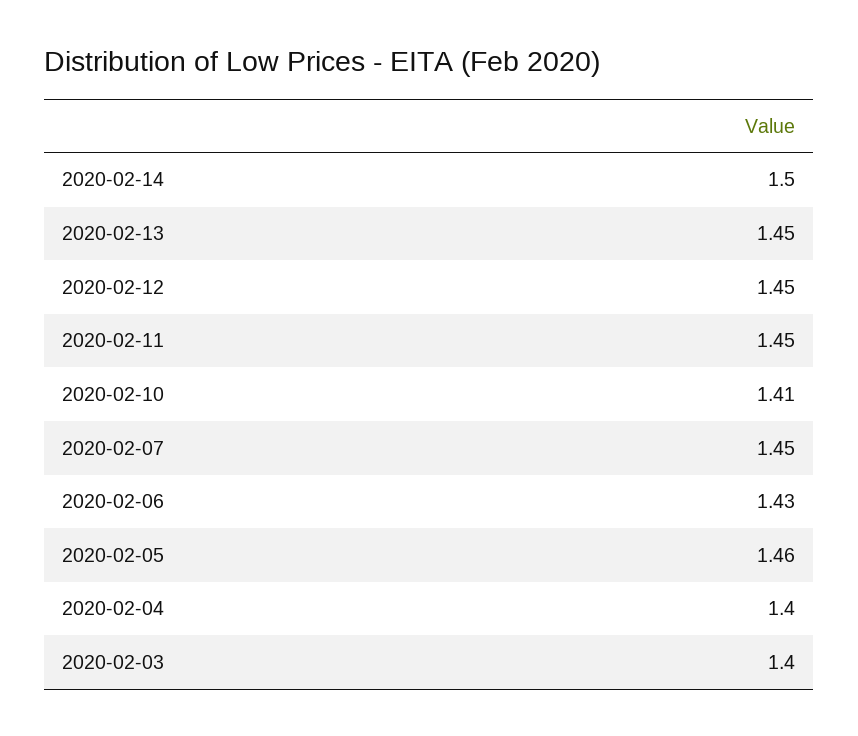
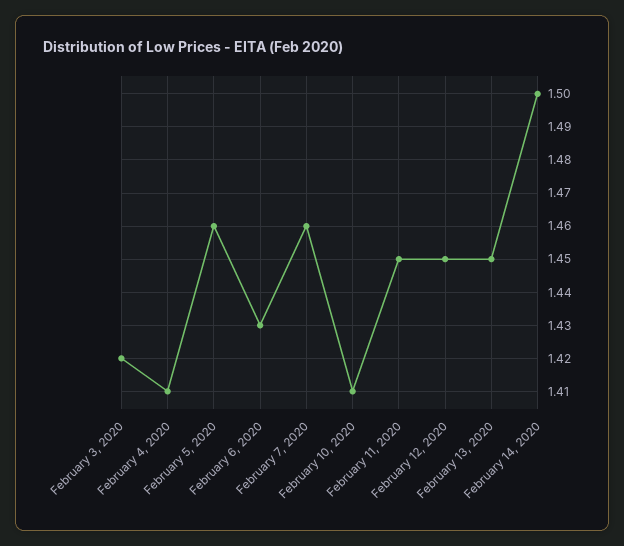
2020-02-07: 1.45 -> 1.46
2020-02-04: 1.4 -> 1.41
2020-02-03: 1.4 -> 1.42

